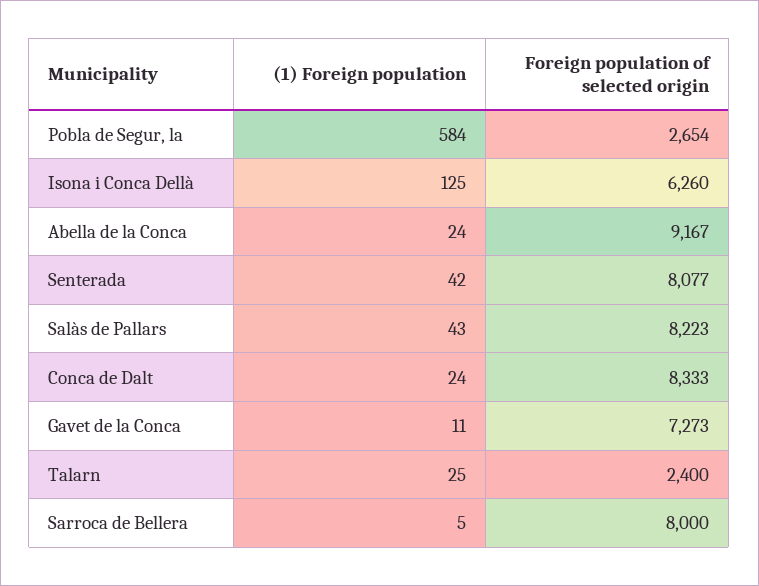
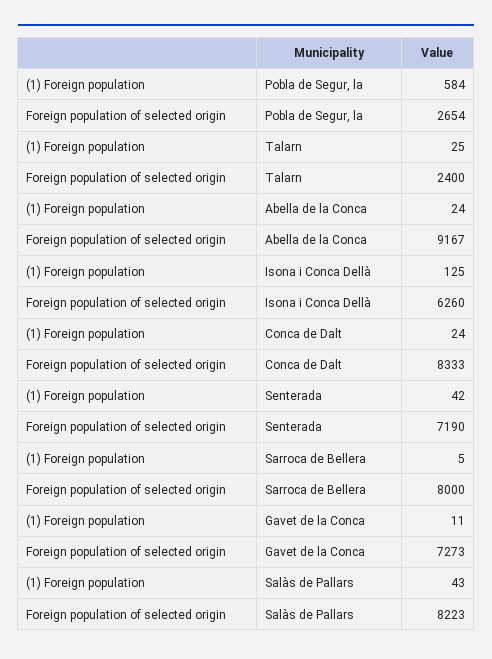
Foreign population of selected origin, Senterada: 8077 -> 7190

